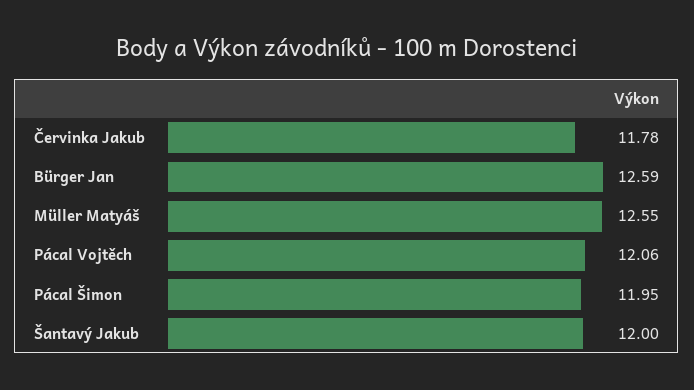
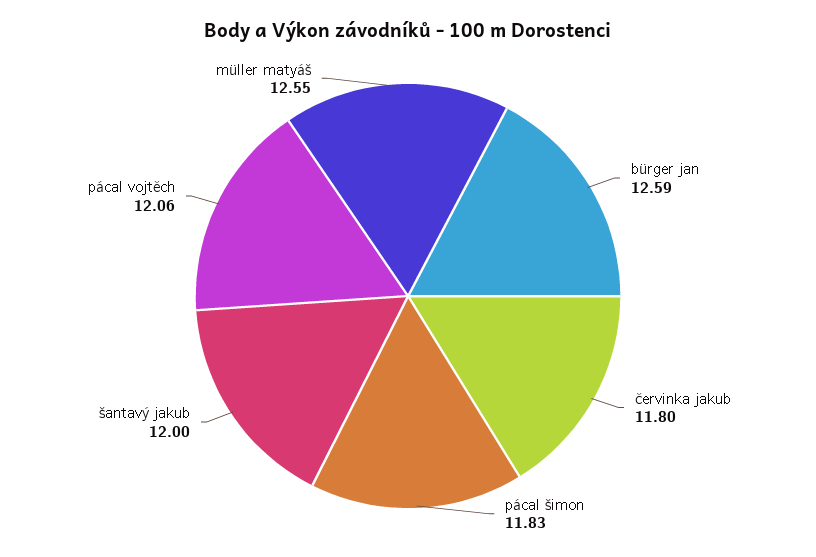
Červinka Jakub: 11.78 -> 11.8
Pácal Šimon: 11.95 -> 11.83

